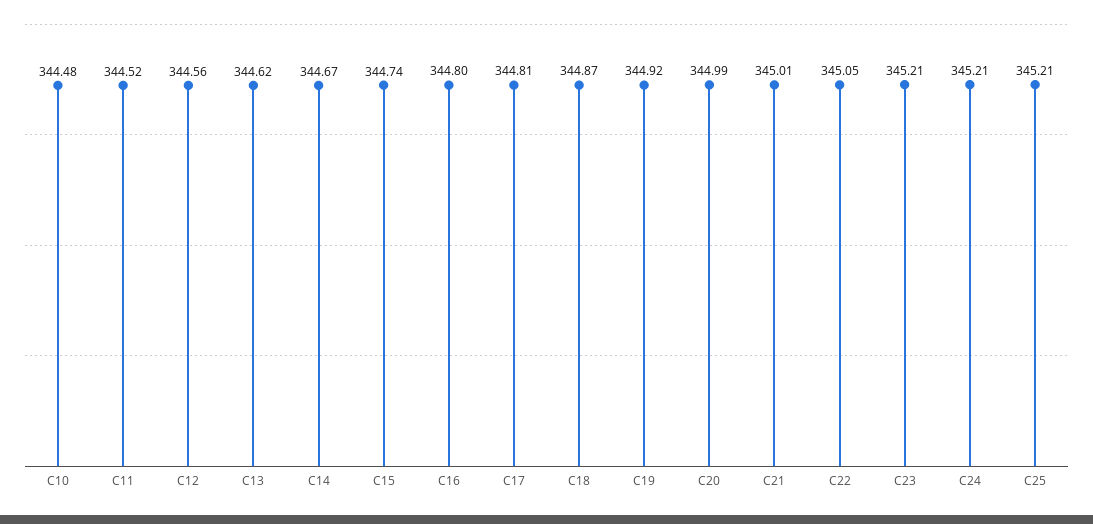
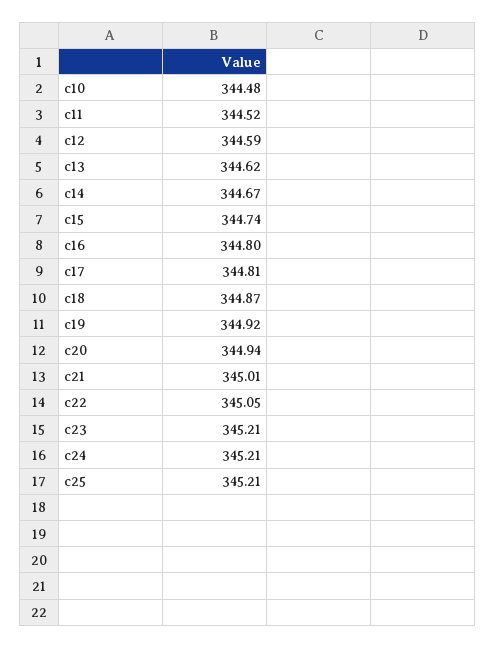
C12: 344.56 -> 344.59
C20: 344.99 -> 344.94

